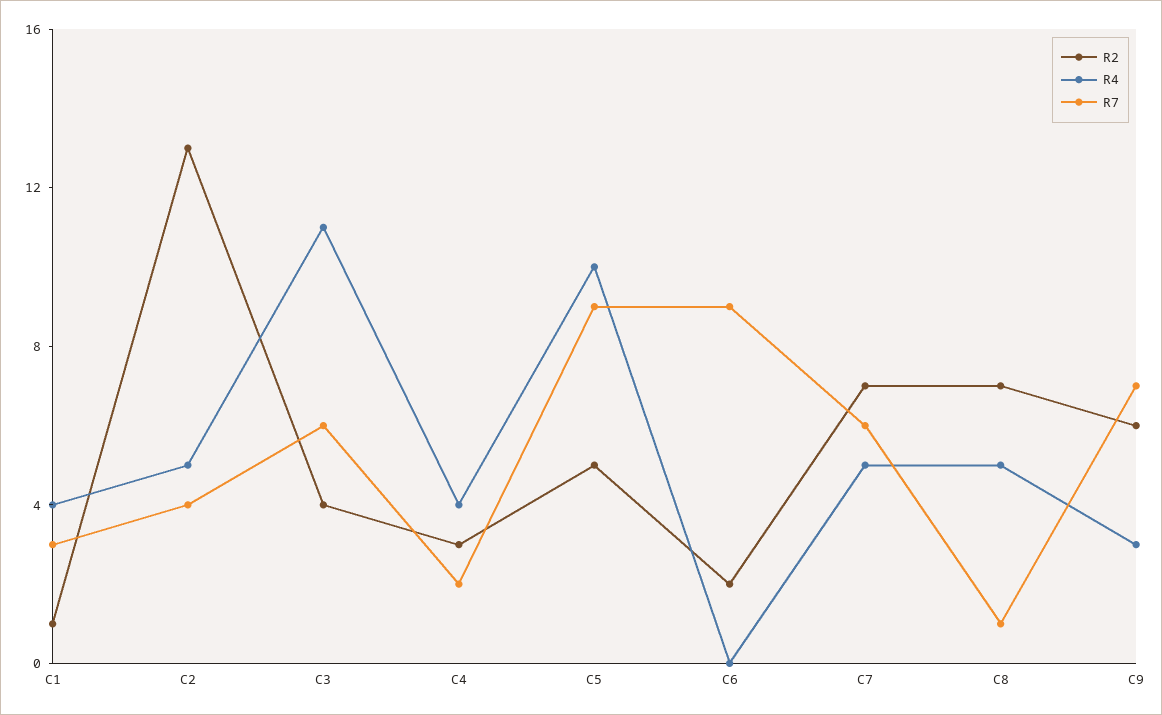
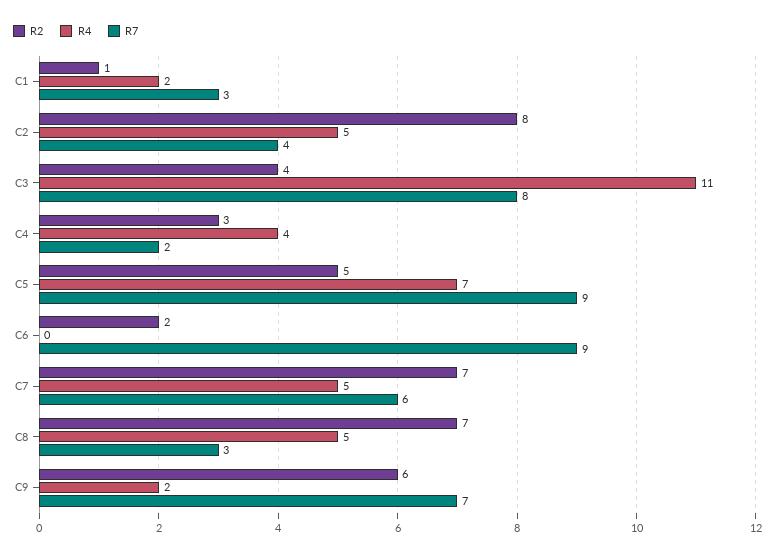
R4, C1: 4 -> 2
R2, C2: 13 -> 8
R7, C3: 6 -> 8
R4, C5: 10 -> 7
R7, C8: 1 -> 3
R4, C9: 3 -> 2

